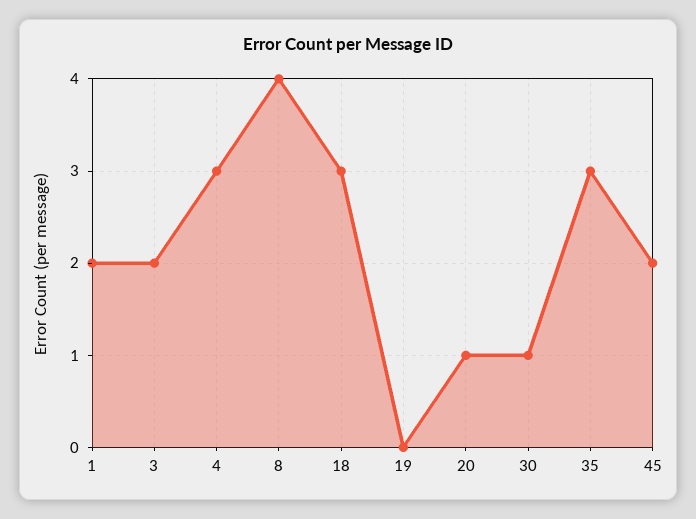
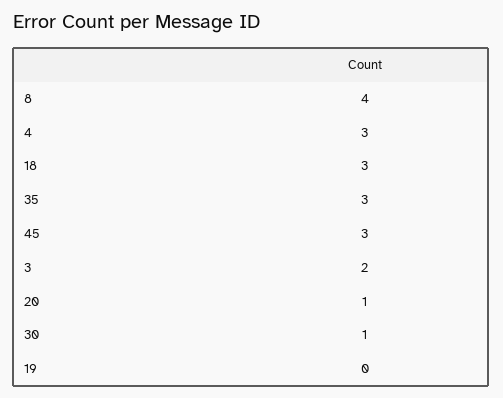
1: 2 -> none
45: 2 -> 3

